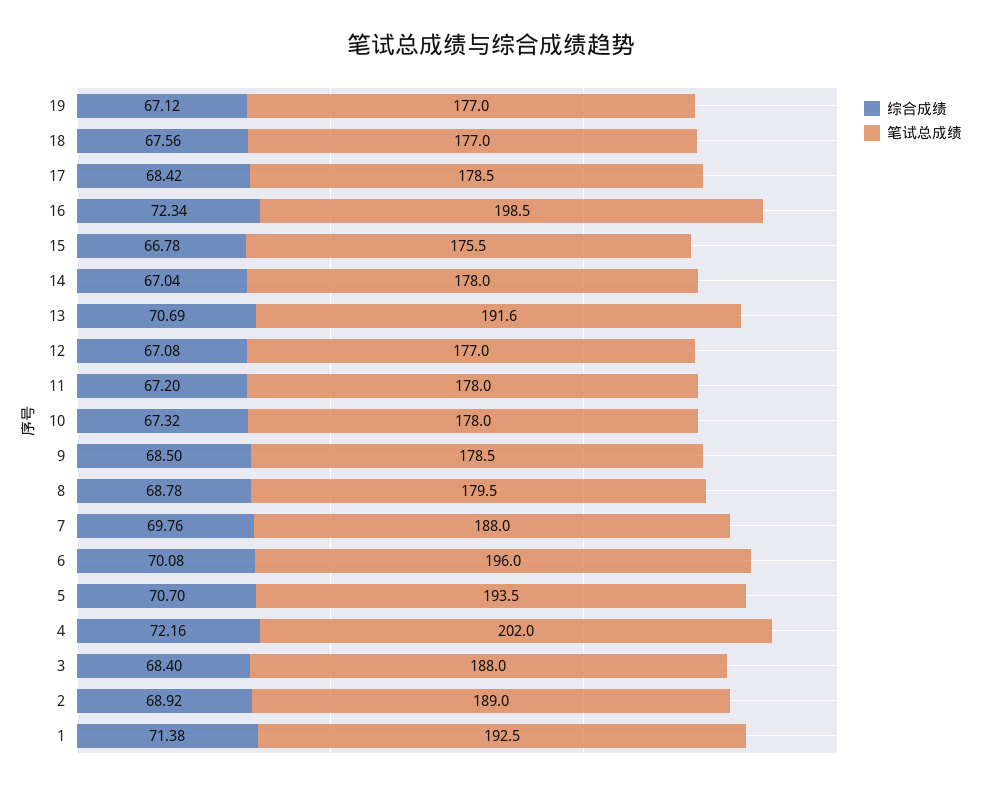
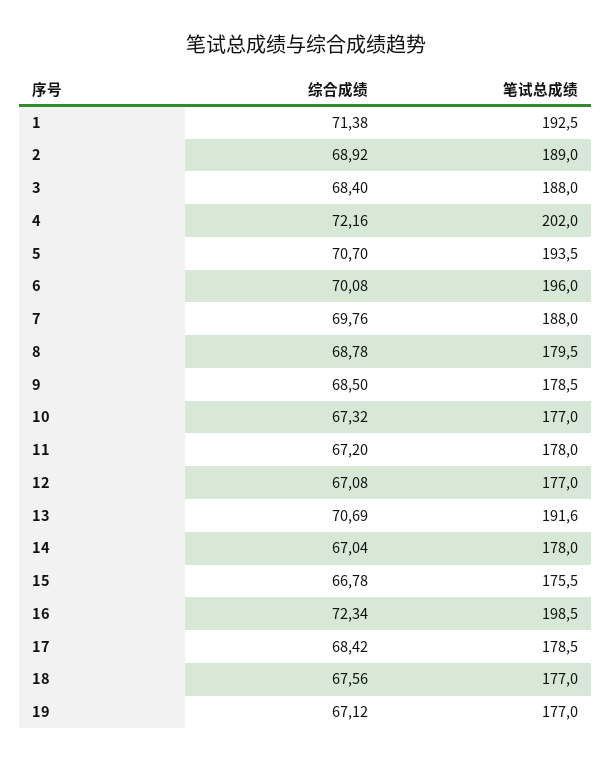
笔试总成绩, 10: 178 -> 177

